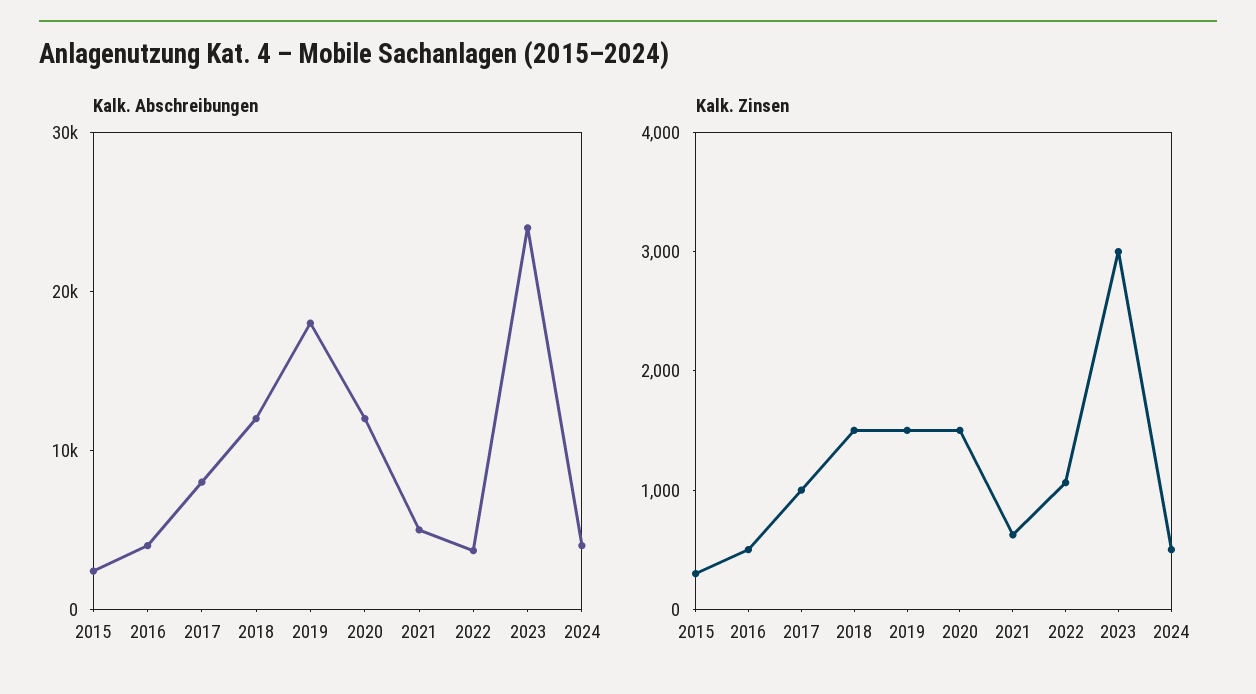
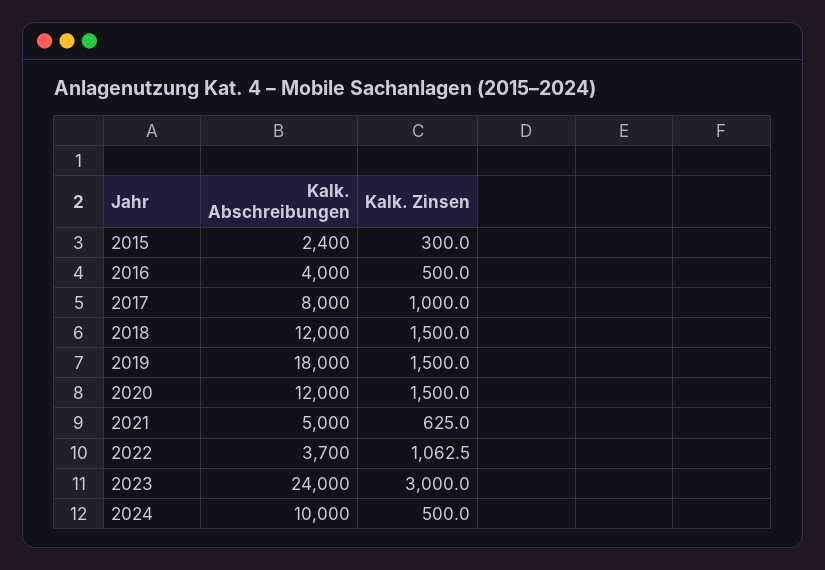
Kalk. Abschreibungen, 2024: 4000 -> 10000

